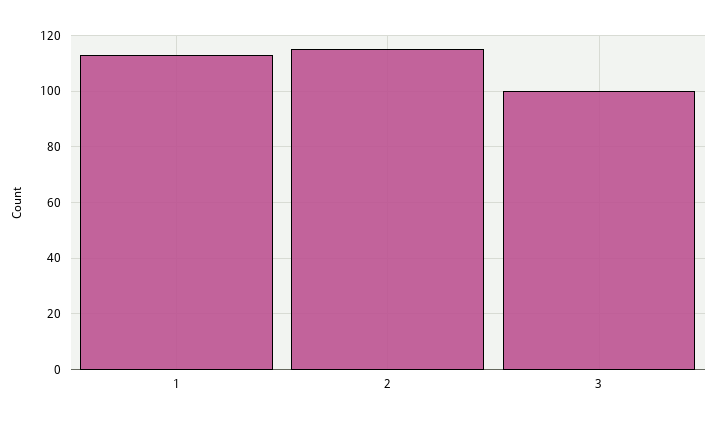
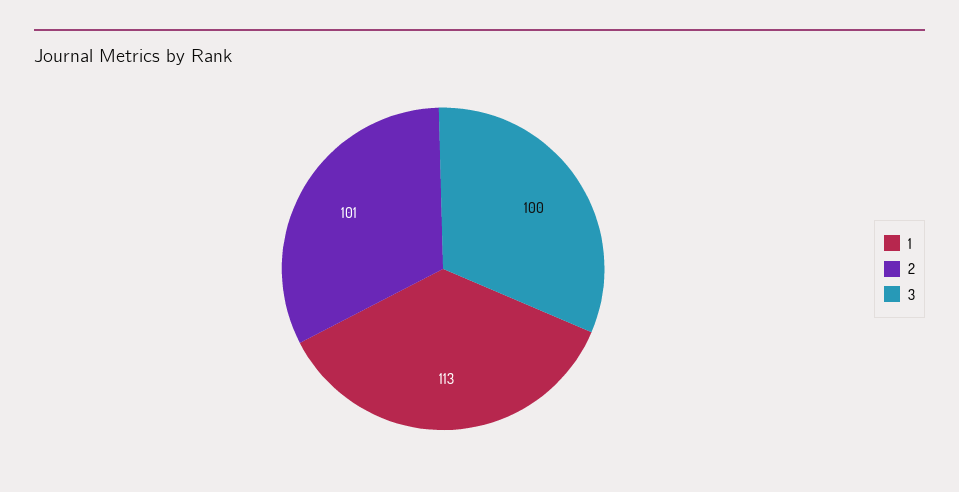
2: 115 -> 101

